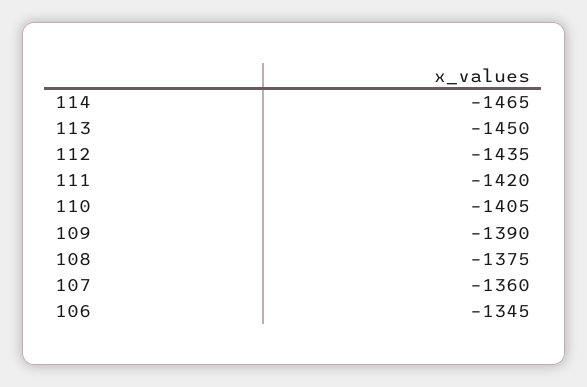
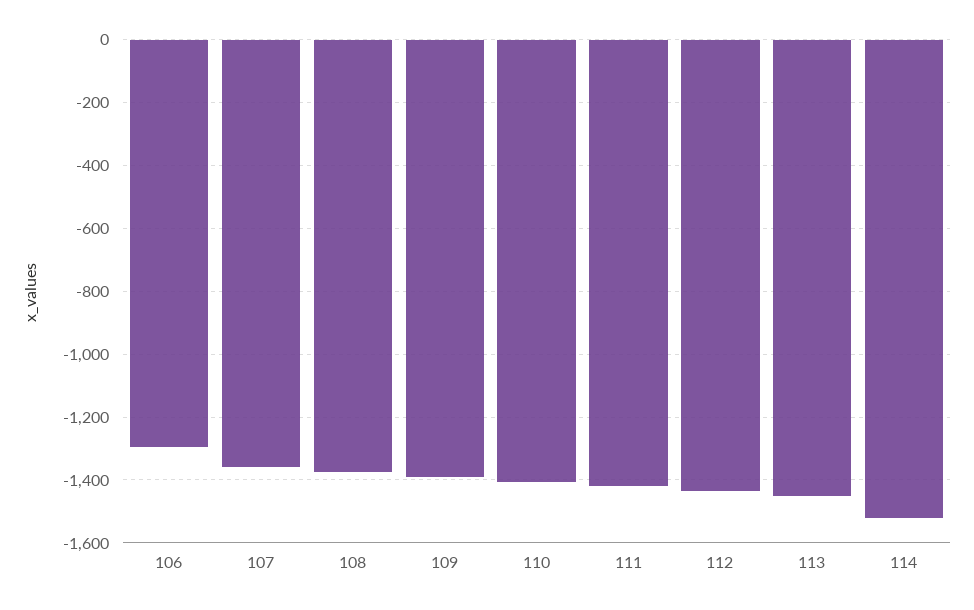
114: -1465 -> -1520
106: -1345 -> -1300

